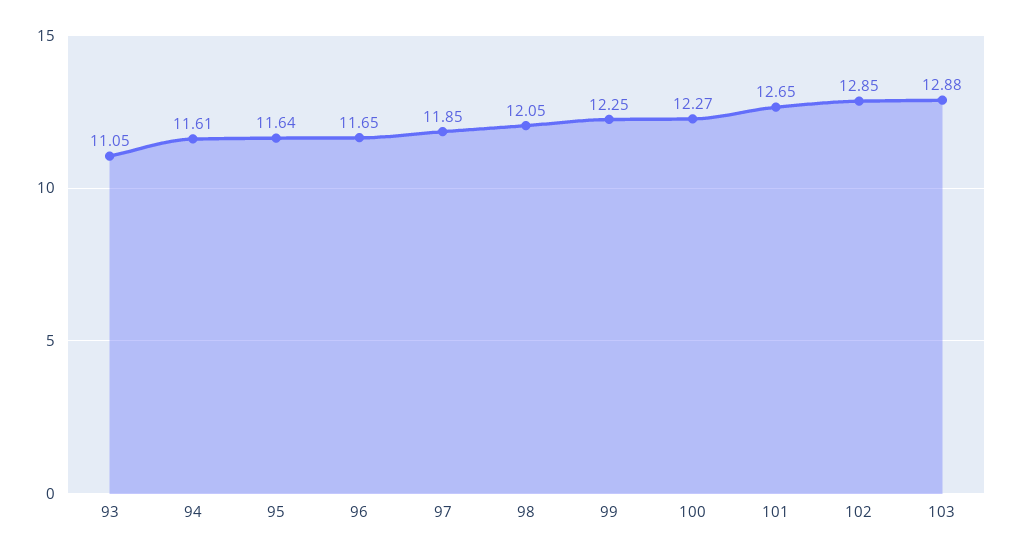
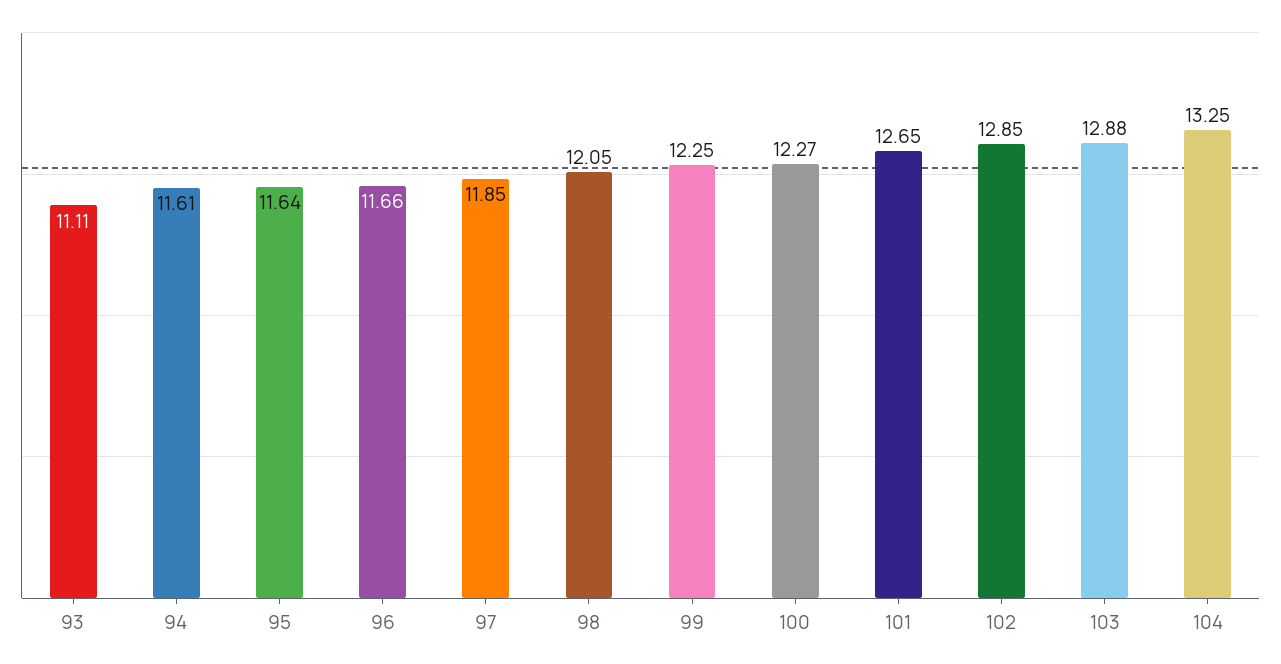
93: 11.05 -> 11.11
96: 11.65 -> 11.66
104: none -> 13.25

